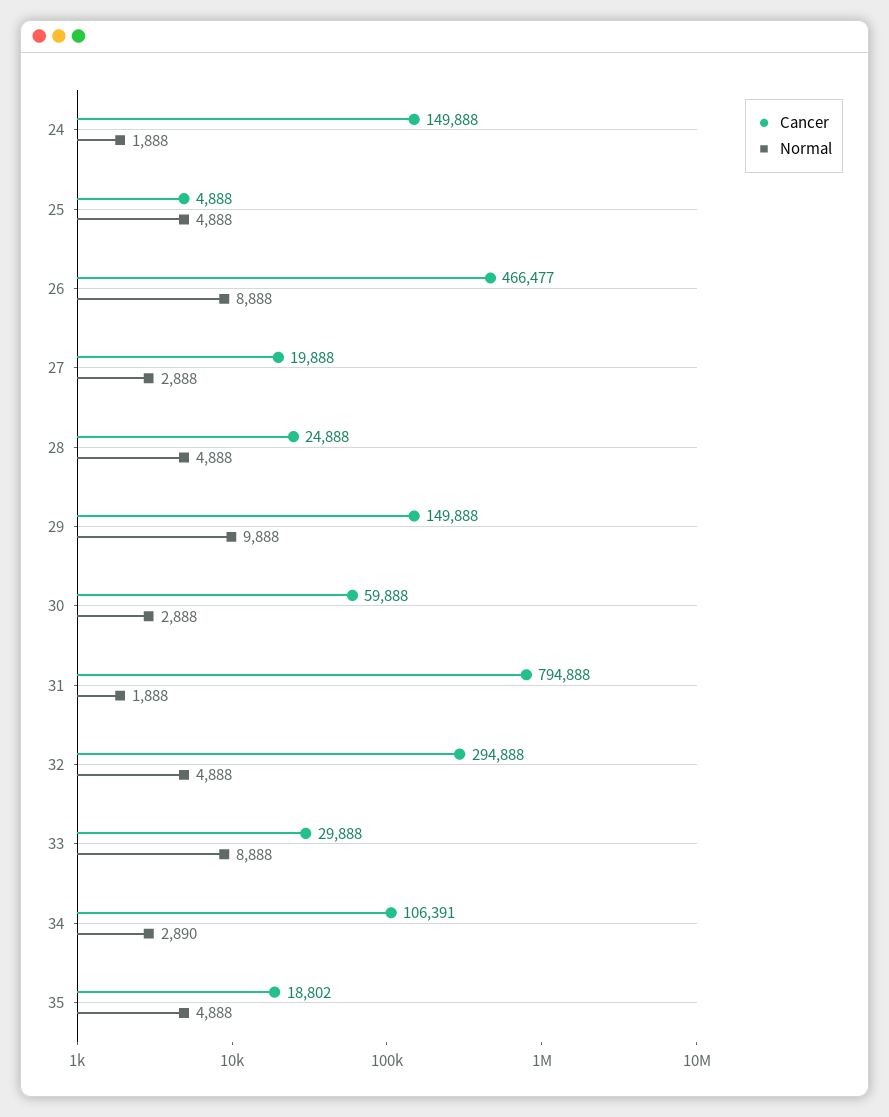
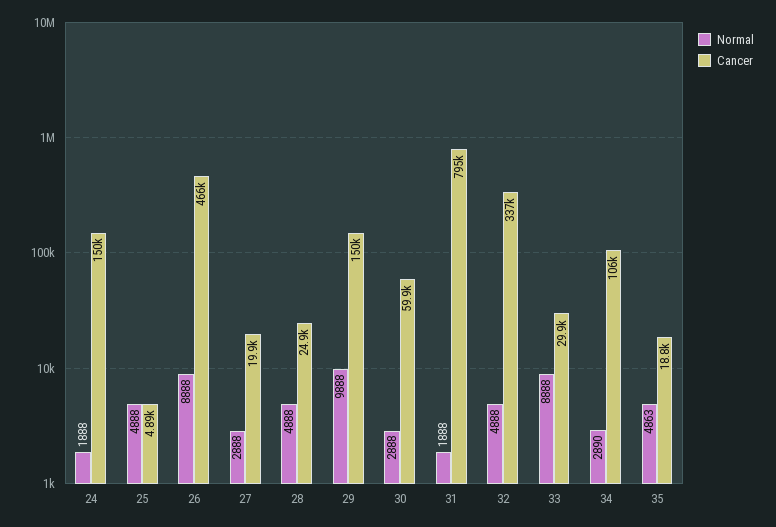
Cancer, 32: 294888 -> 337000
Normal, 35: 4888 -> 4863

